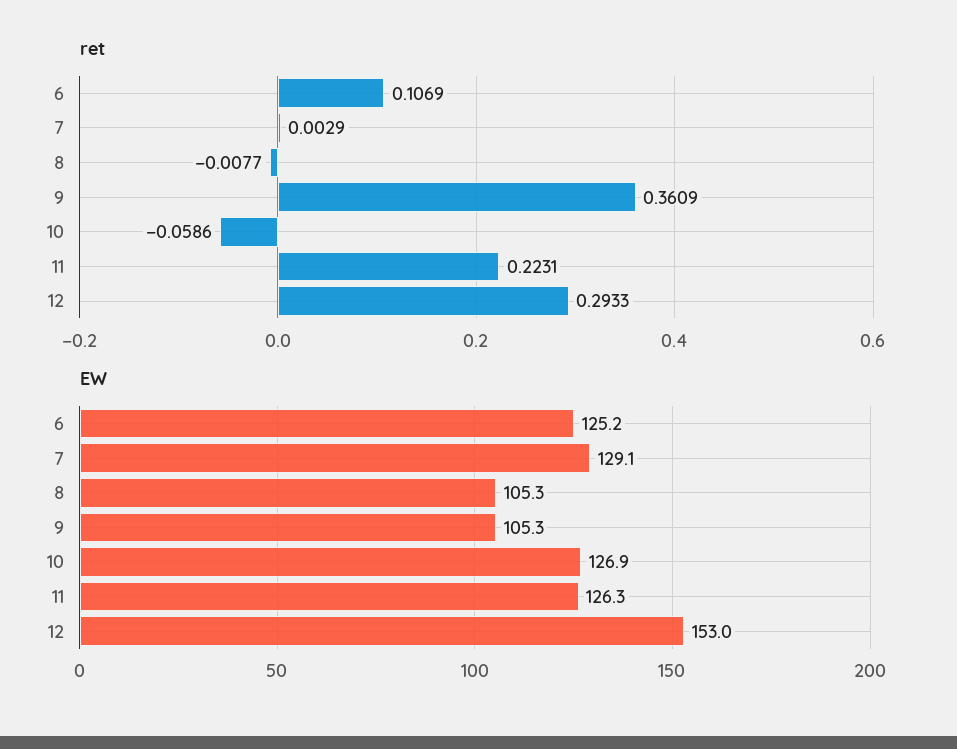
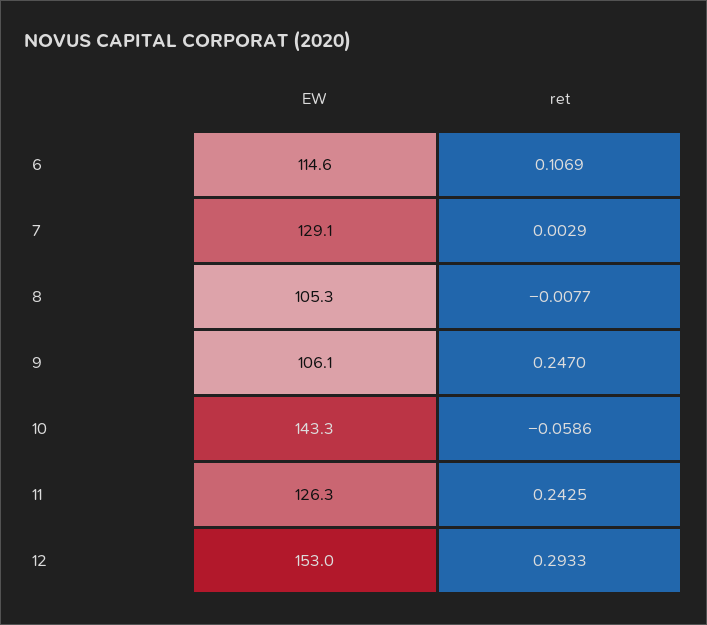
ret, 9: 0.3609 -> 0.247
ret, 11: 0.2231 -> 0.2425
EW, 6: 125.2 -> 114.6
EW, 9: 105.3 -> 106.1
EW, 10: 126.9 -> 143.3

